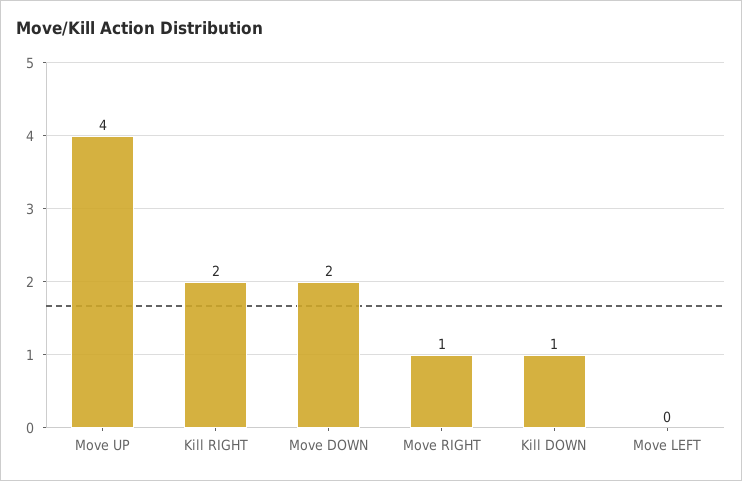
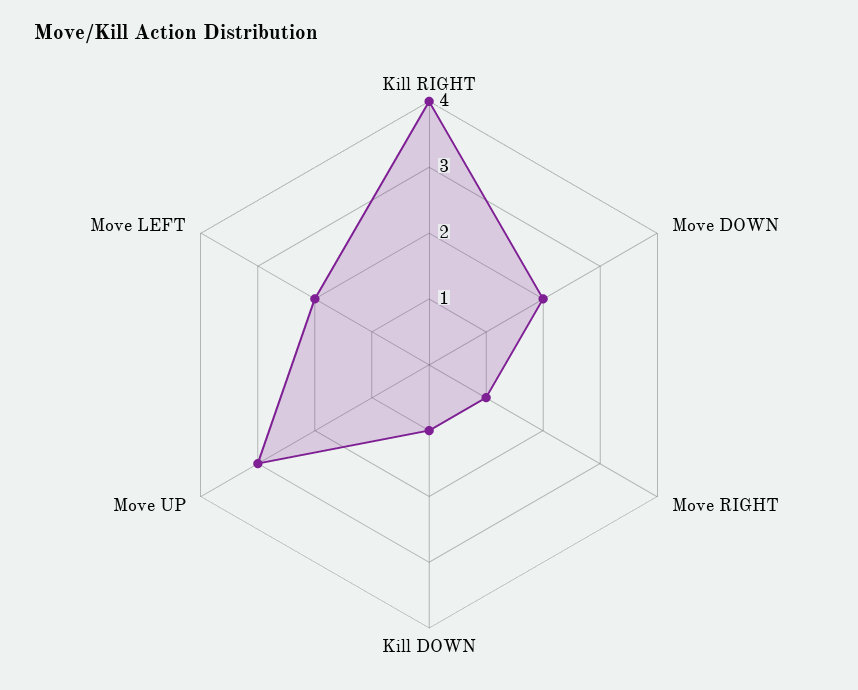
Move UP: 4 -> 3
Kill RIGHT: 2 -> 4
Move LEFT: 0 -> 2

